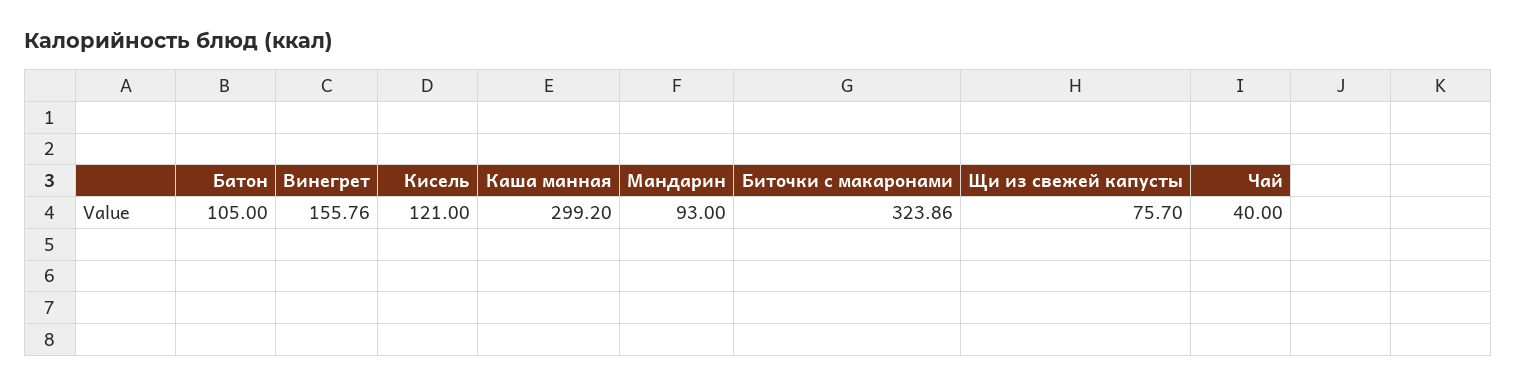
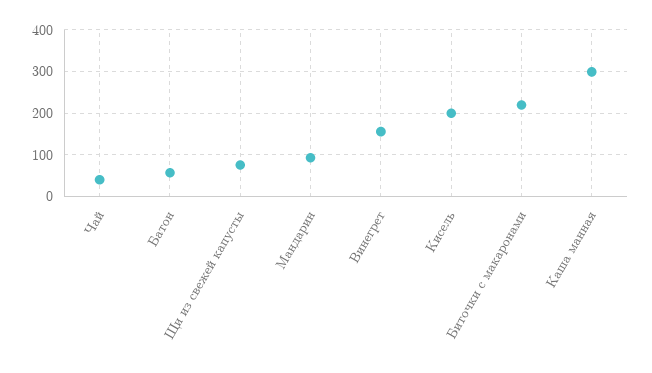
Батон: 105 -> 60
Кисель: 121 -> 200
Биточки с макаронами: 323.86 -> 220

